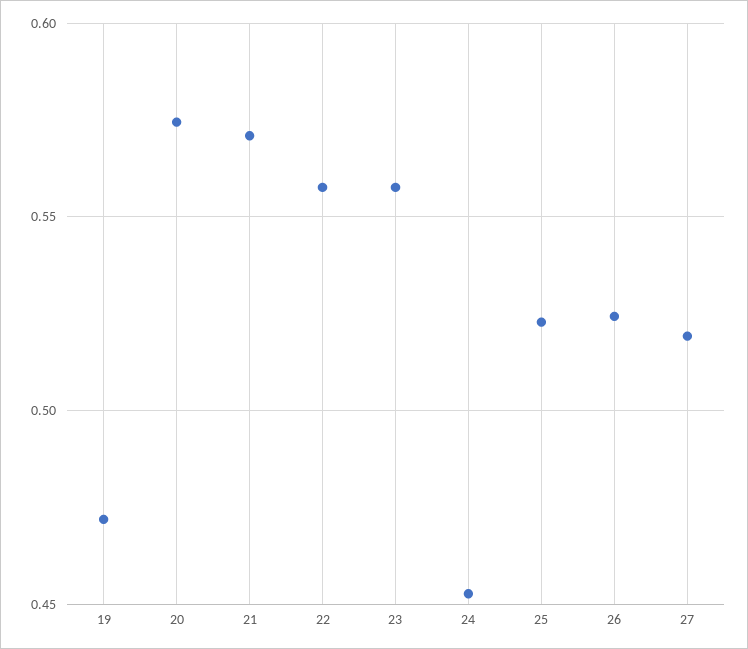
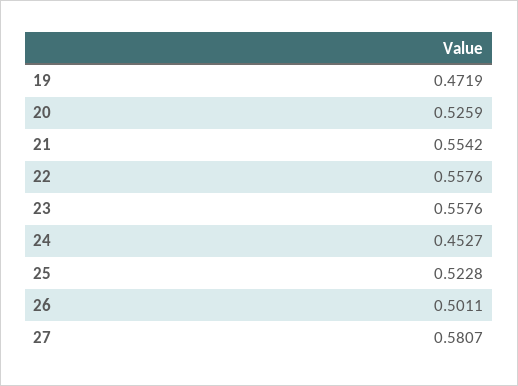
20: 0.575 -> 0.5259
21: 0.57 -> 0.5542
26: 0.525 -> 0.5011
27: 0.52 -> 0.5807

